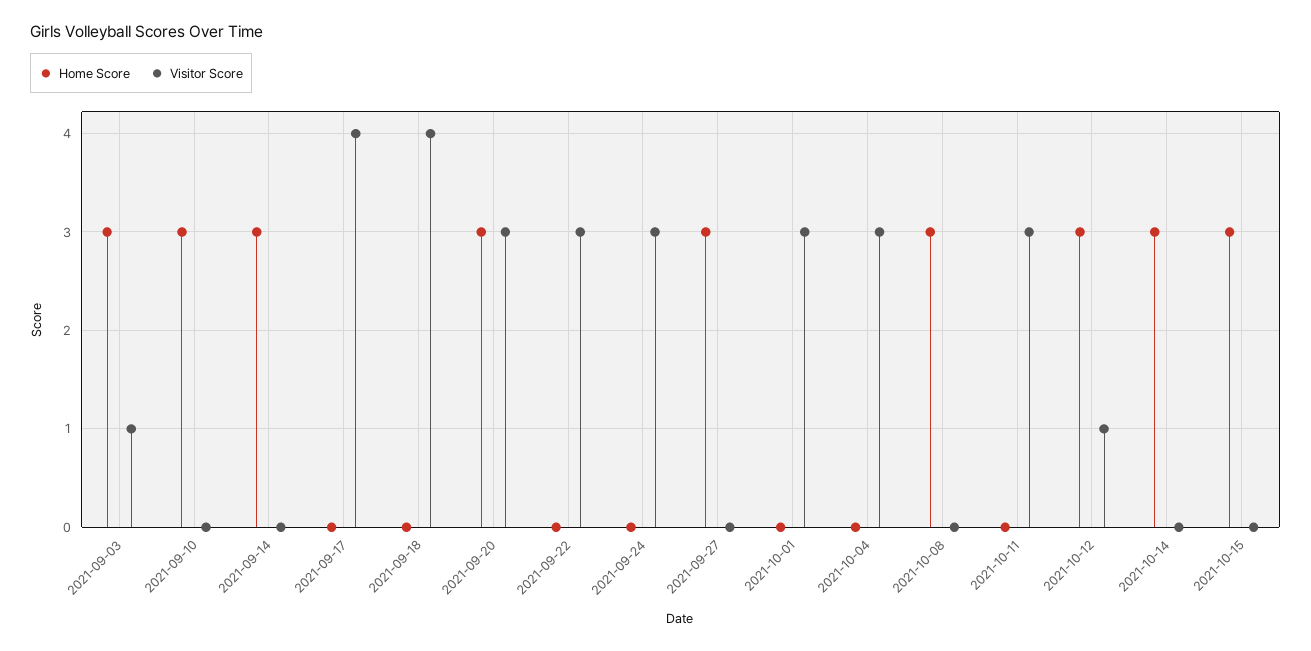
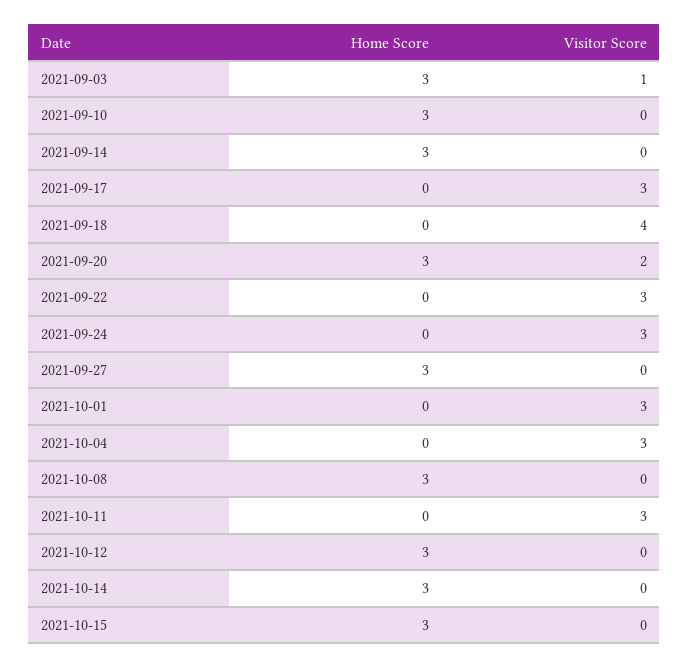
Visitor Score, 2021-09-17: 4 -> 3
Visitor Score, 2021-09-20: 3 -> 2
Visitor Score, 2021-10-12: 1 -> 0

